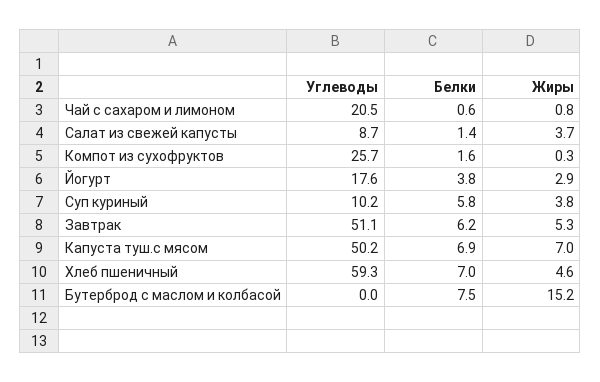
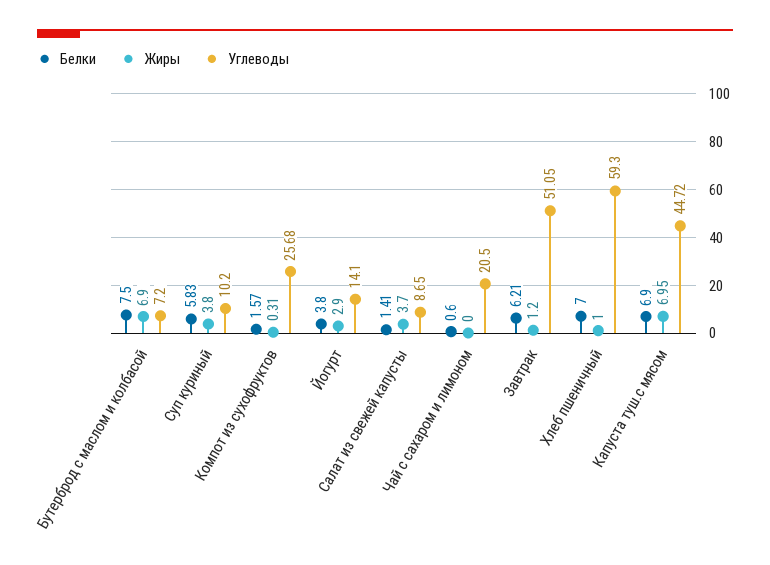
Жиры, Чай с сахаром и лимоном: 0.8 -> 0
Углеводы, Йогурт: 17.6 -> 14.1
Жиры, Завтрак: 5.3 -> 1.2
Углеводы, Капуста туш.с мясом: 50.2 -> 44.72
Жиры, Хлеб пшеничный: 4.6 -> 1
Углеводы, Бутерброд с маслом и колбасой: 0 -> 7.2
Жиры, Бутерброд с маслом и колбасой: 15.2 -> 6.9

